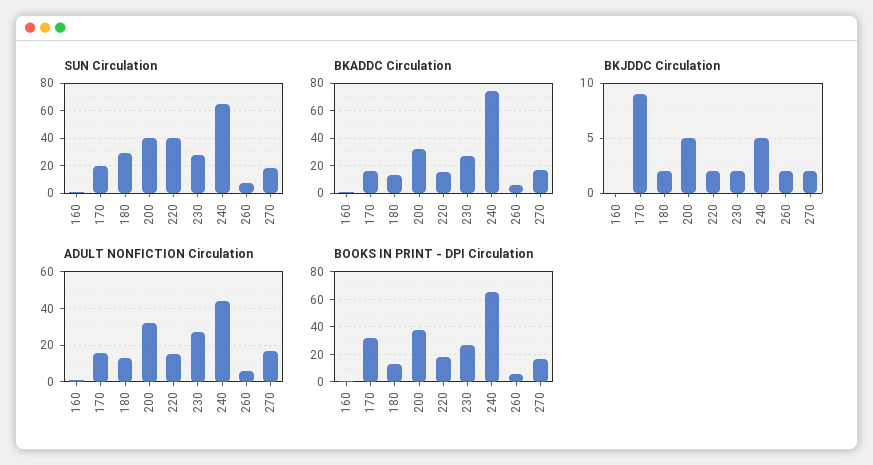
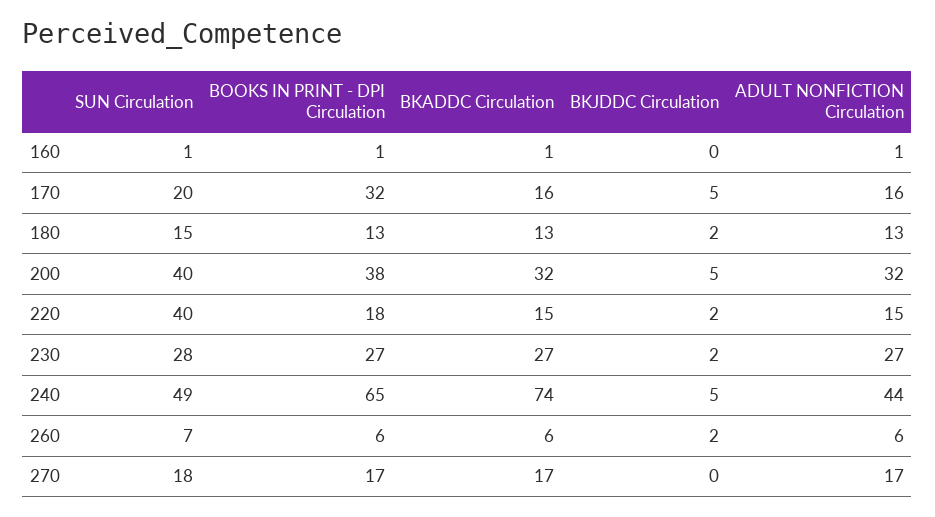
SUN Circulation, 180: 30 -> 15
SUN Circulation, 240: 65 -> 49
BKJDDC Circulation, 170: 9 -> 5
BKJDDC Circulation, 270: 2 -> 0

